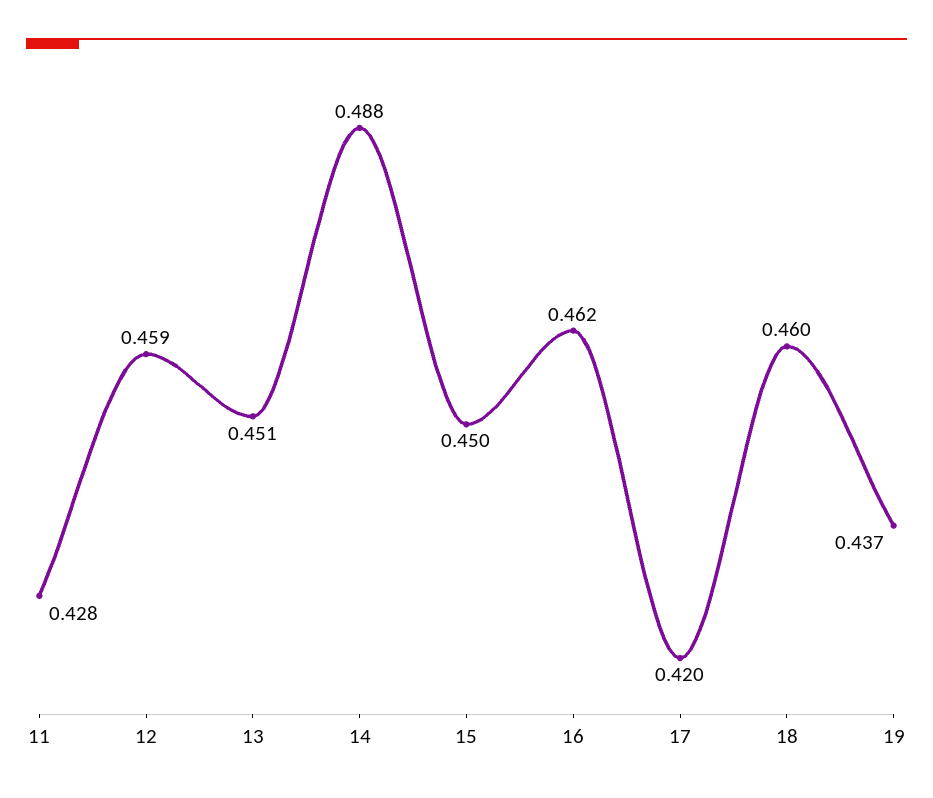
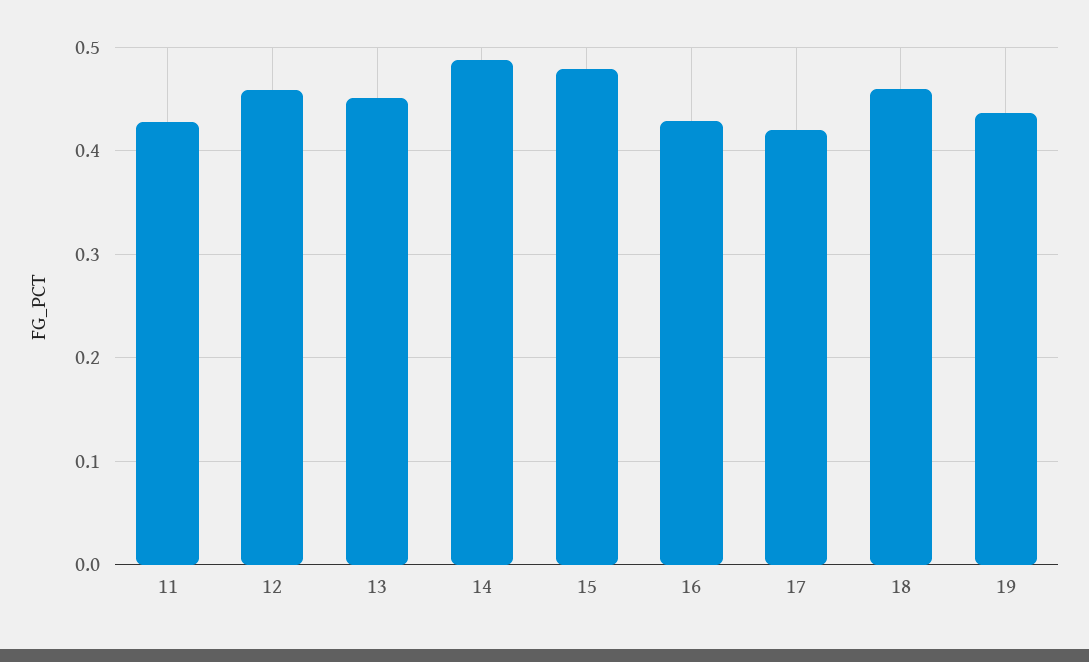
15: 0.45 -> 0.48
16: 0.462 -> 0.43

